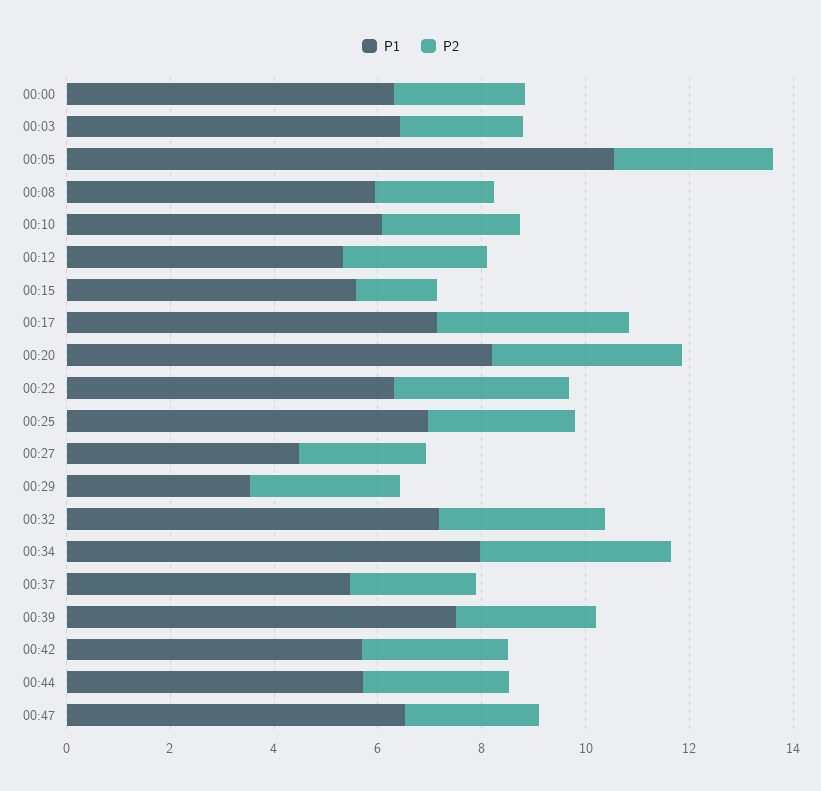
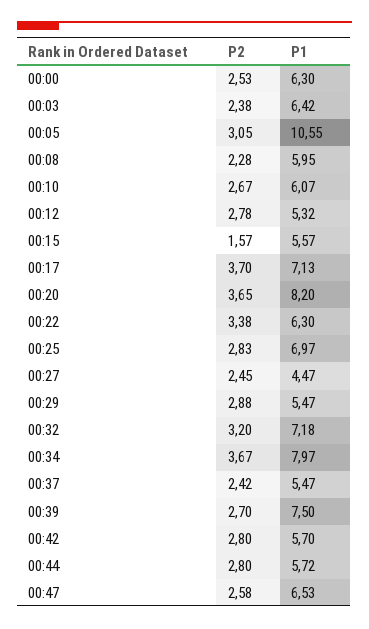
P1, 00:29: 3.5 -> 5.47

